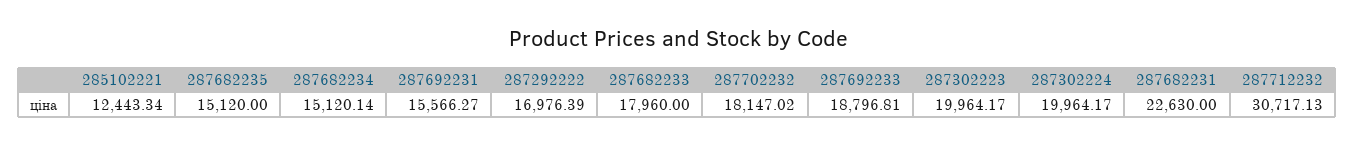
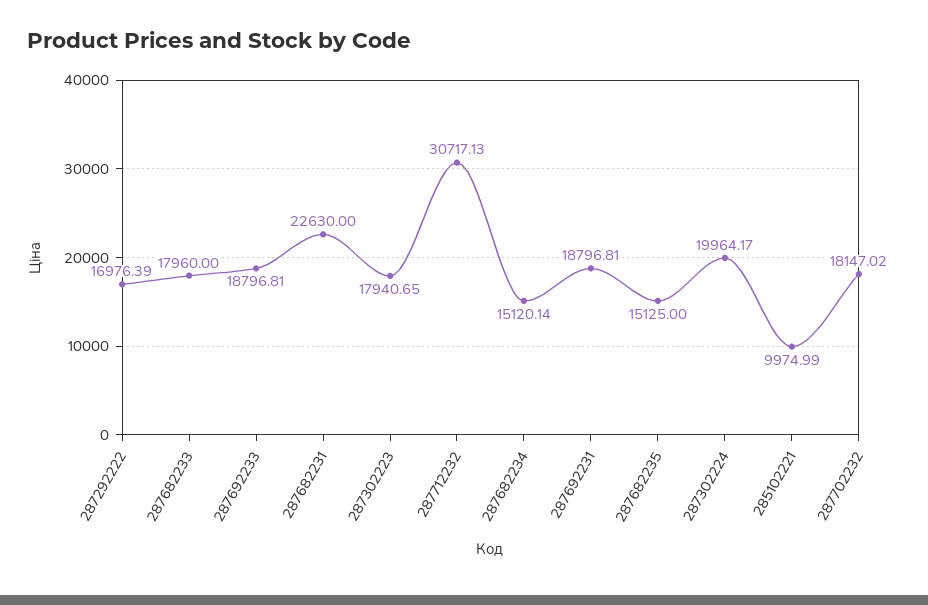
285102221: 12443.34 -> 9974.99
287682235: 15120 -> 15125
287692231: 15566.27 -> 18796.81
287302223: 19964.17 -> 17940.65

